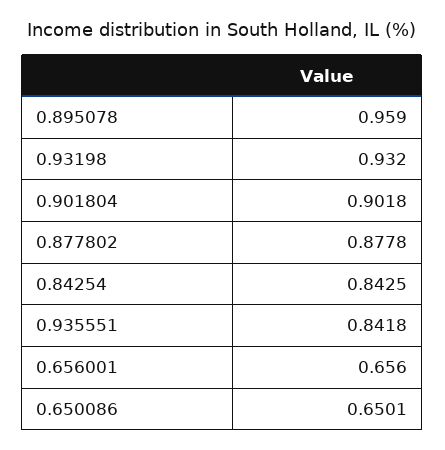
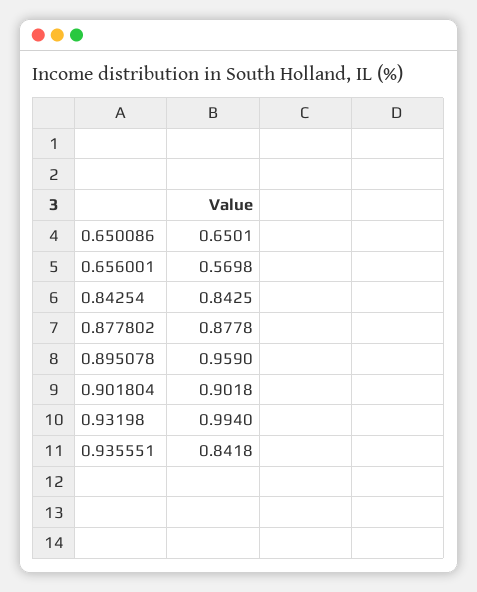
0.93198: 0.932 -> 0.994
0.656001: 0.656 -> 0.5698

